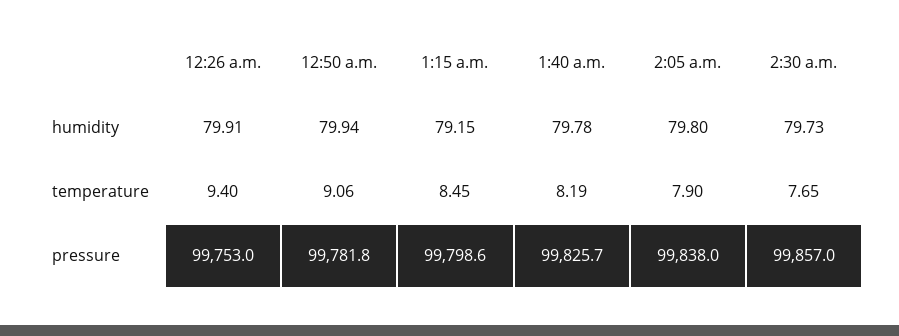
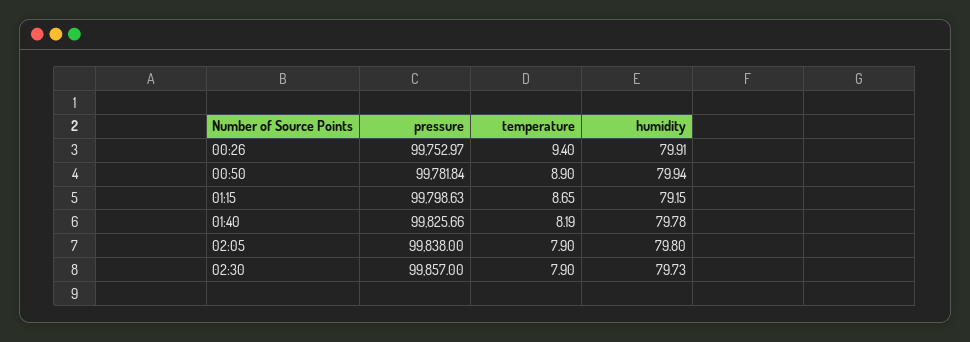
12:50 a.m., temperature: 9.06 -> 8.9
1:15 a.m., temperature: 8.45 -> 8.65
2:30 a.m., temperature: 7.65 -> 7.9

